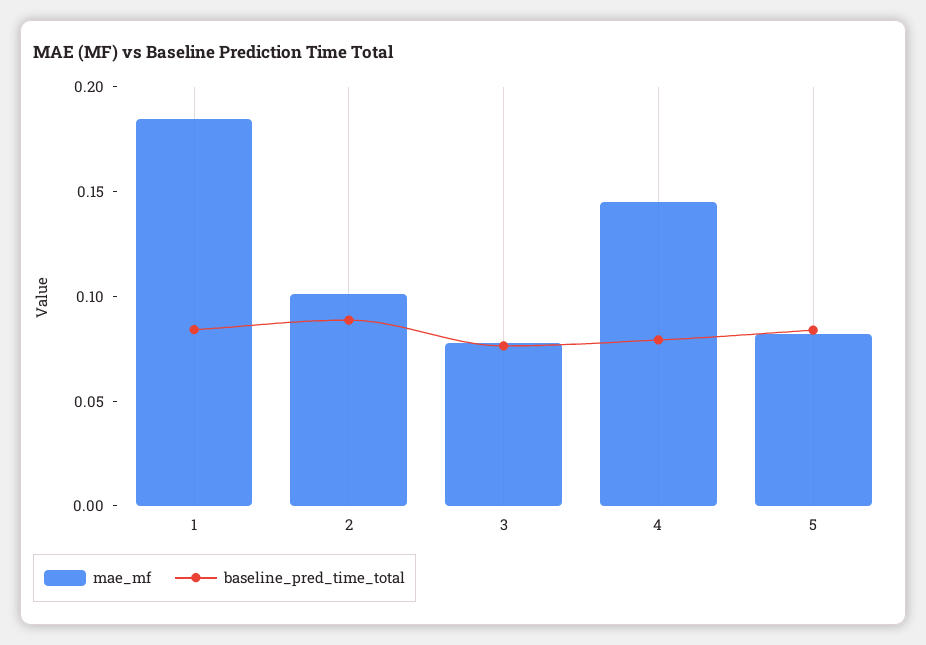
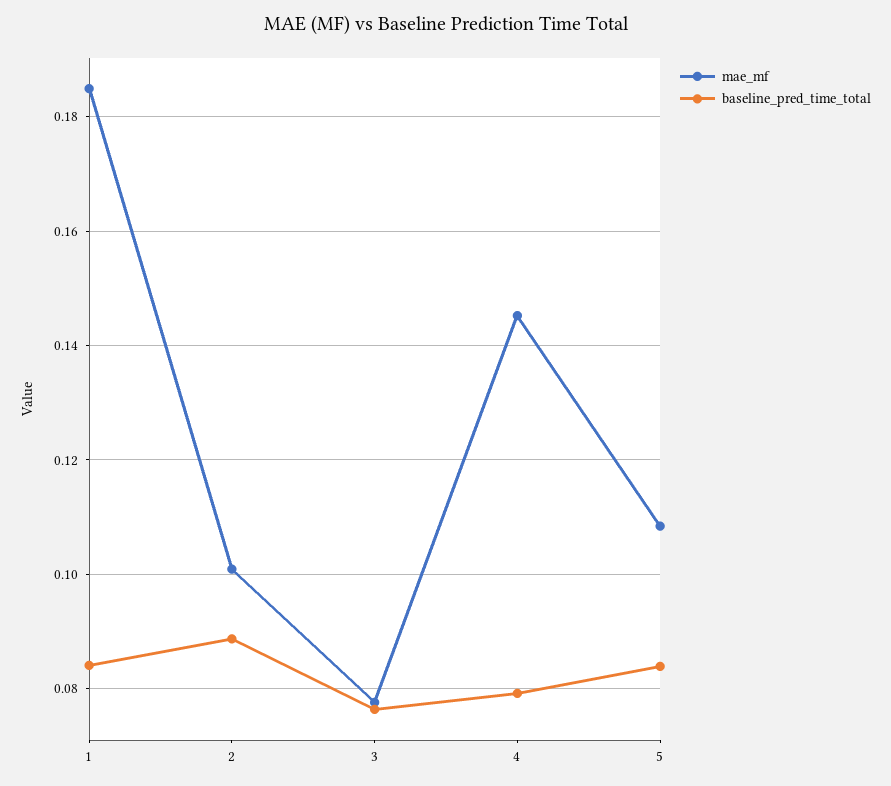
mae_mf, 5: 0.08 -> 0.108

